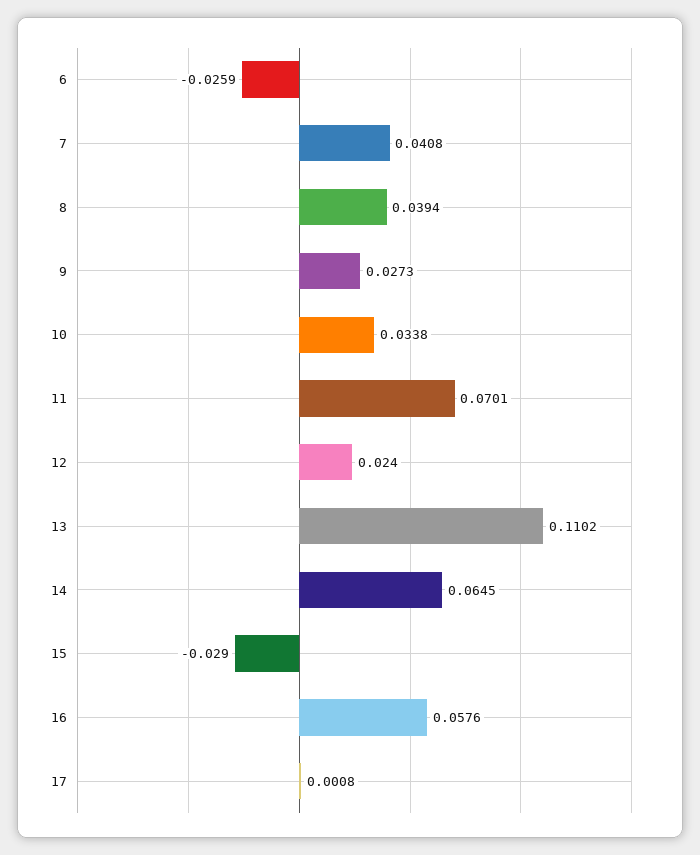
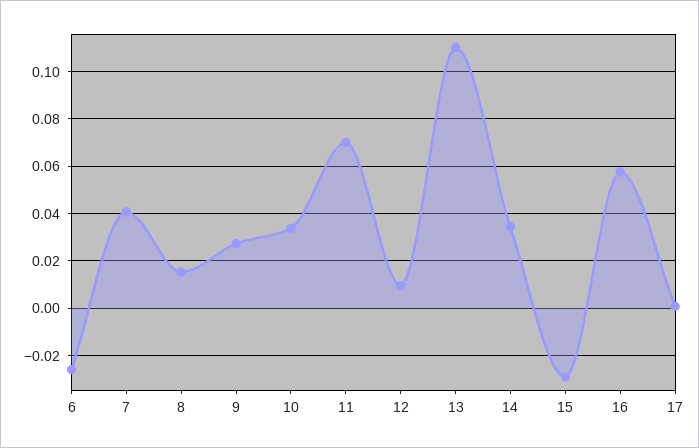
8: 0.0394 -> 0.015
12: 0.024 -> 0.01
14: 0.0645 -> 0.035

